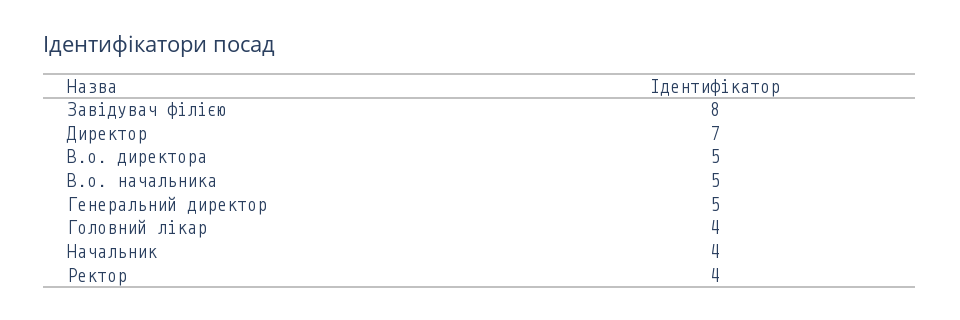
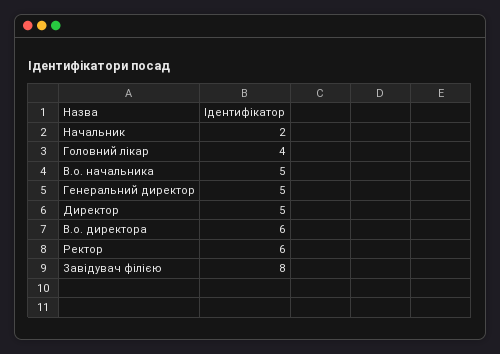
Директор: 7 -> 5
В.о. директора: 5 -> 6
Начальник: 4 -> 2
Ректор: 4 -> 6

